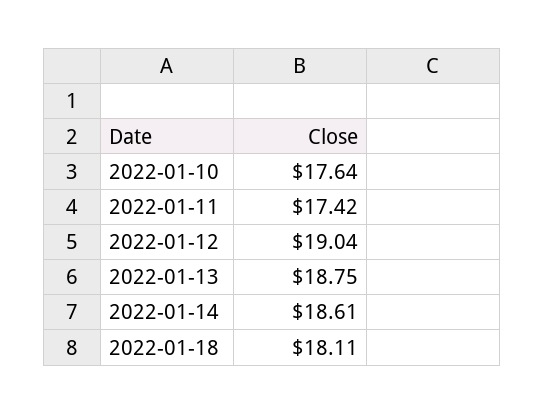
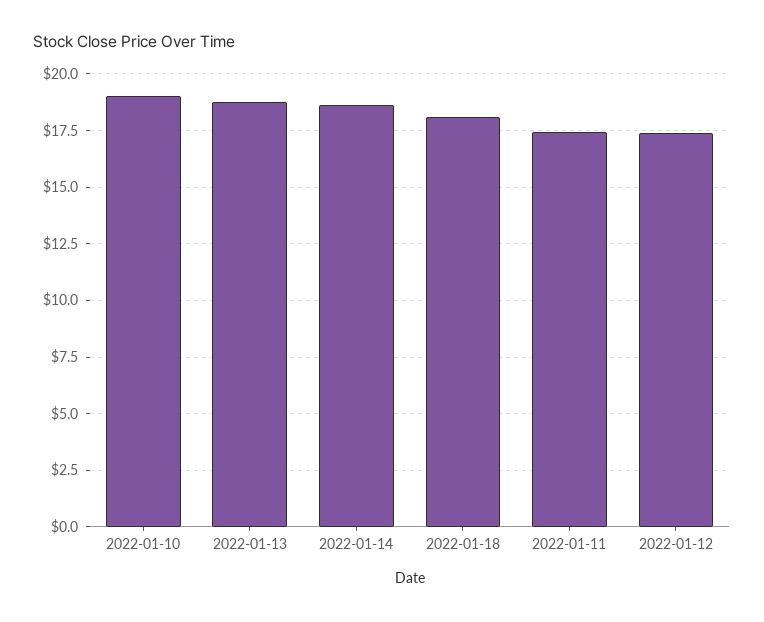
2022-01-10: 17.64 -> 19
2022-01-12: 19.04 -> 17.5

